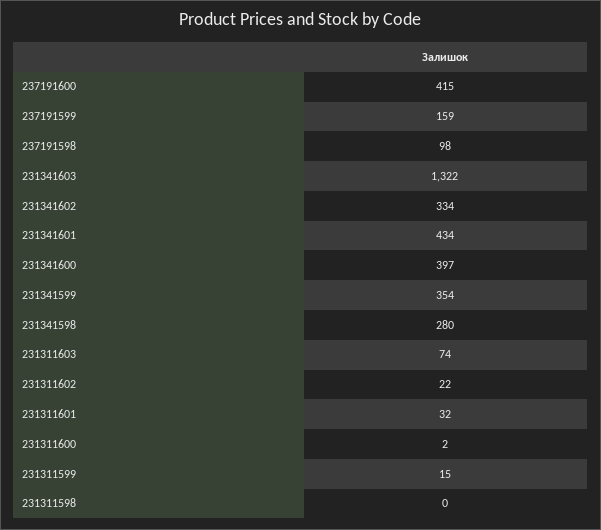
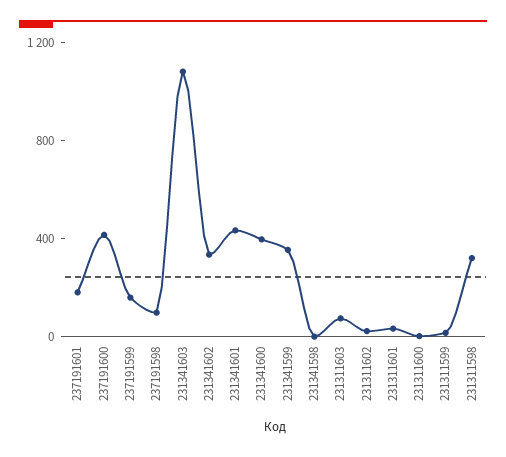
231341603: 1322 -> 1100
231341598: 280 -> 0
231311598: 0 -> 300
237191601: none -> 200

